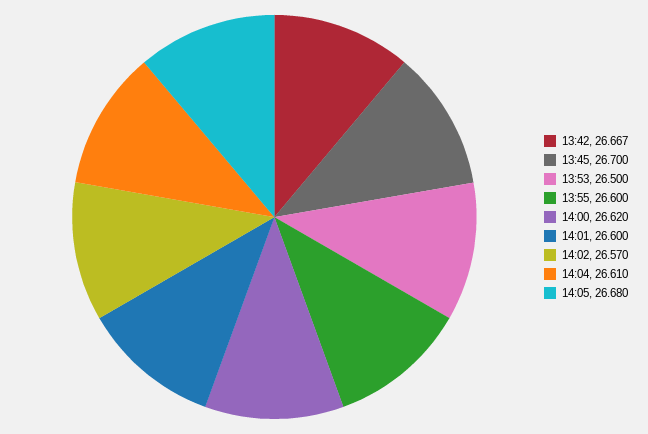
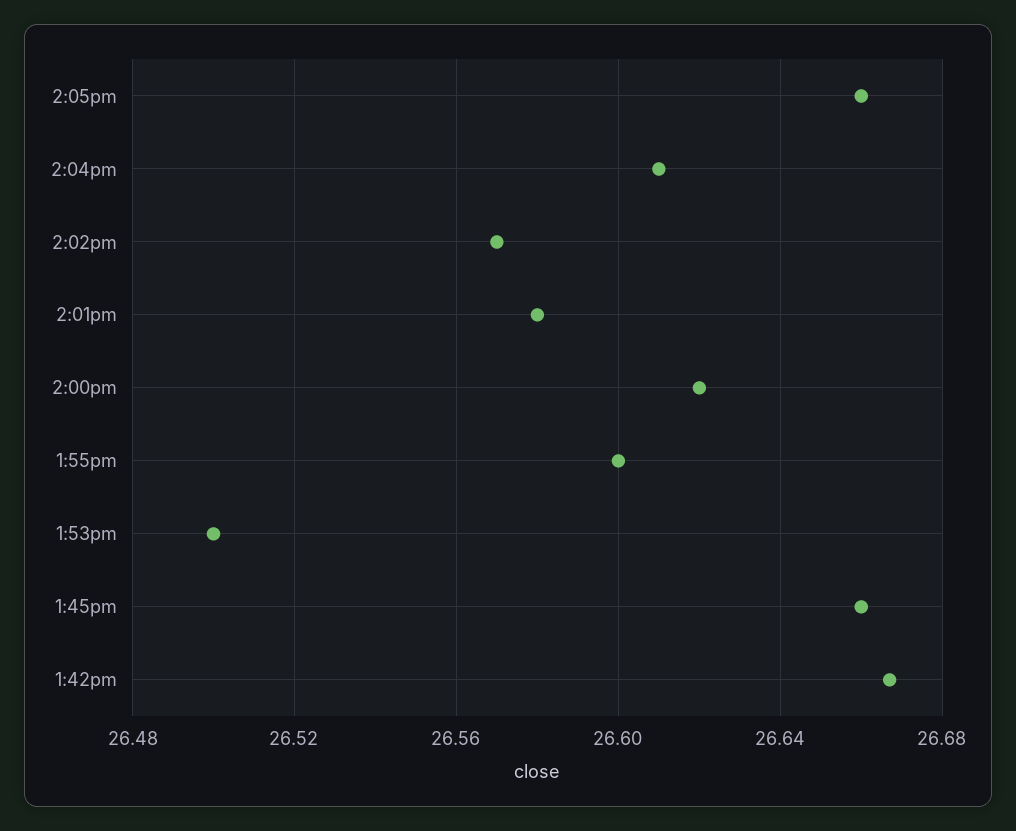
13:45: 26.7 -> 26.66
14:01: 26.6 -> 26.58
14:05: 26.68 -> 26.66

